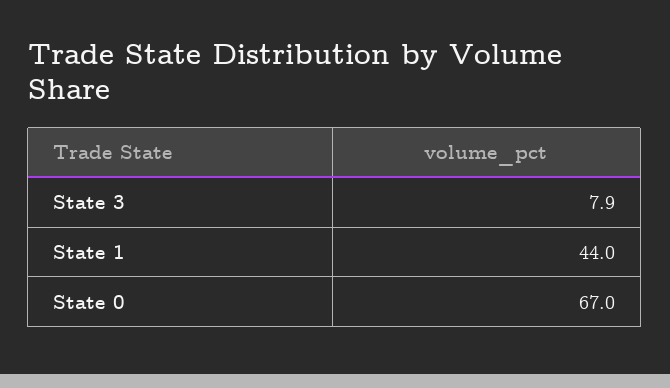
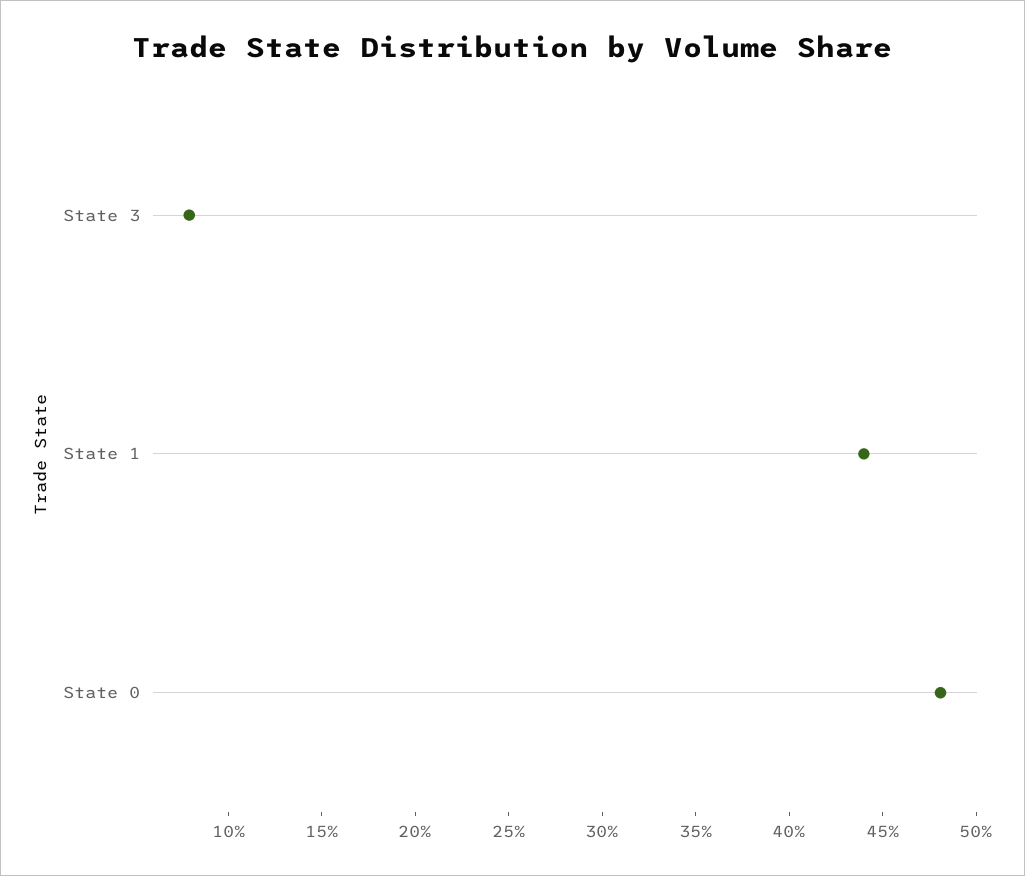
State 0: 67 -> 48

